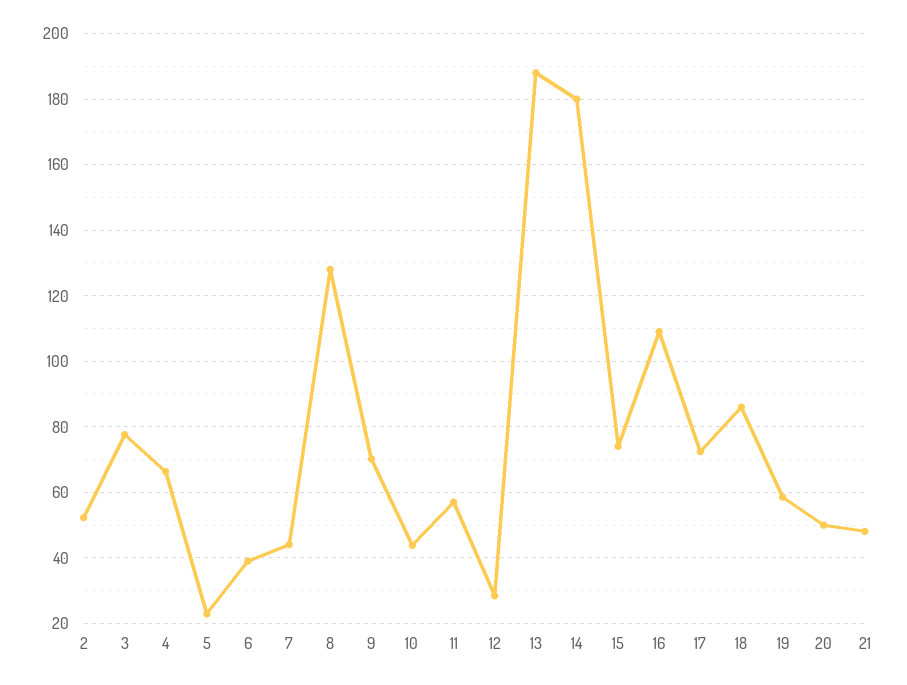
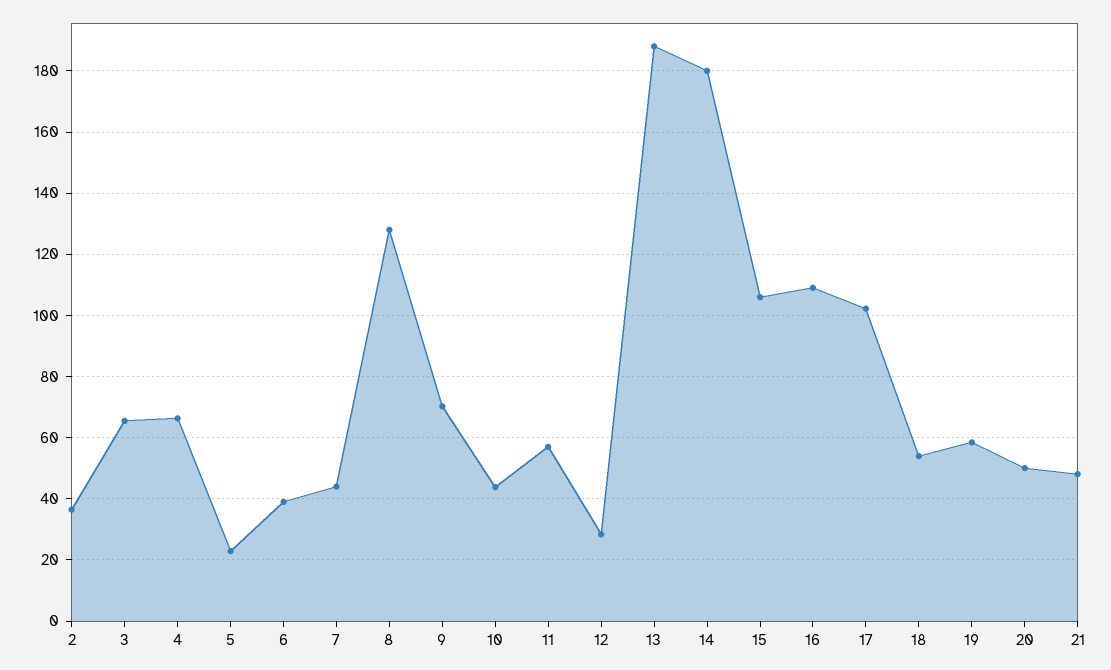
2: 52 -> 36
3: 78 -> 66
15: 74 -> 106
17: 72 -> 102
18: 86 -> 54

